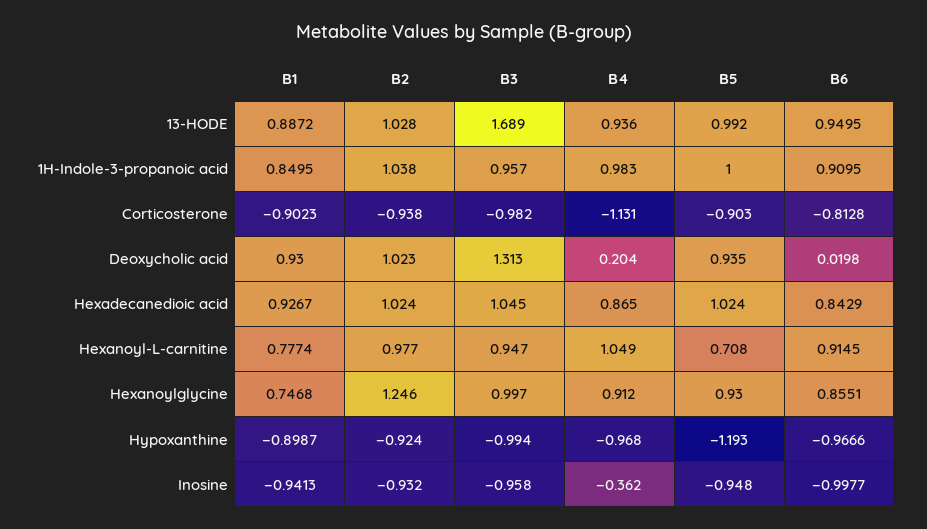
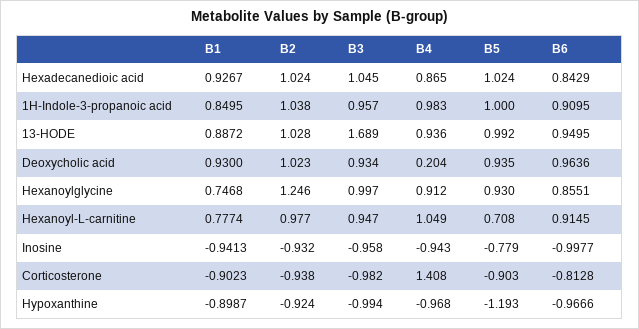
B4, Corticosterone: -1.131 -> 1.408
B3, Deoxycholic acid: 1.313 -> 0.934
B6, Deoxycholic acid: 0.0198 -> 0.9636
B4, Inosine: -0.362 -> -0.943
B5, Inosine: -0.948 -> -0.779

